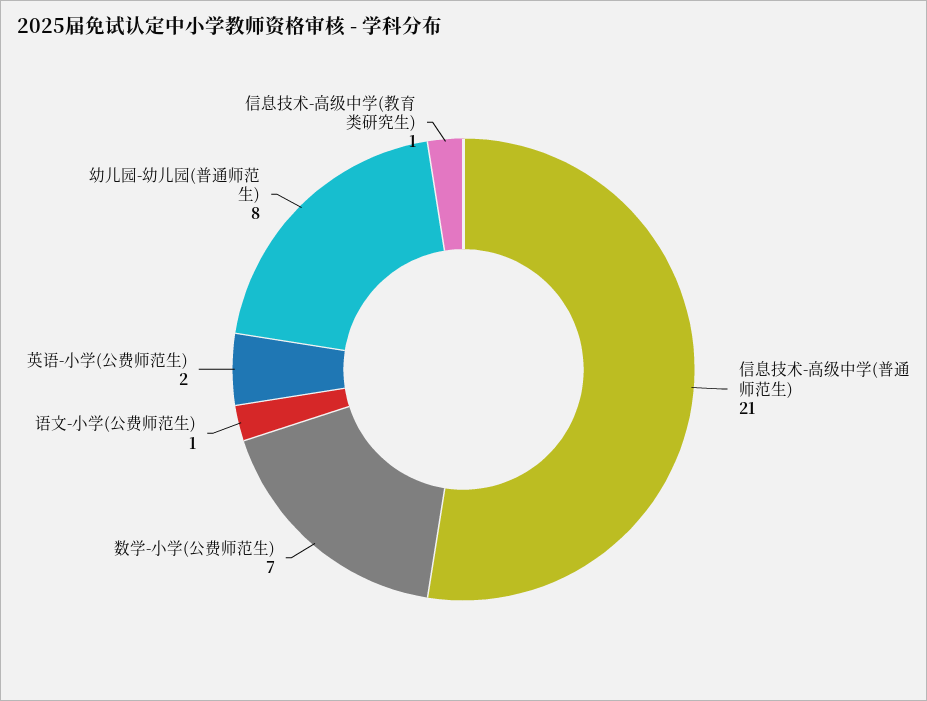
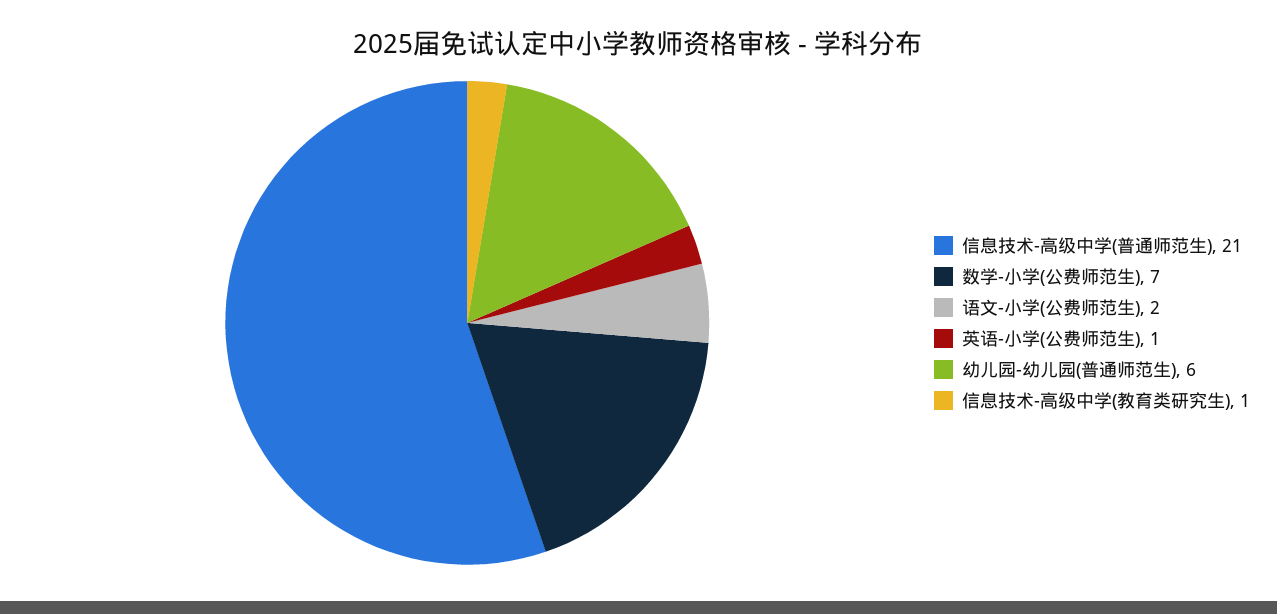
语文-小学(公费师范生): 1 -> 2
英语-小学(公费师范生): 2 -> 1
幼儿园-幼儿园(普通师范生): 8 -> 6

